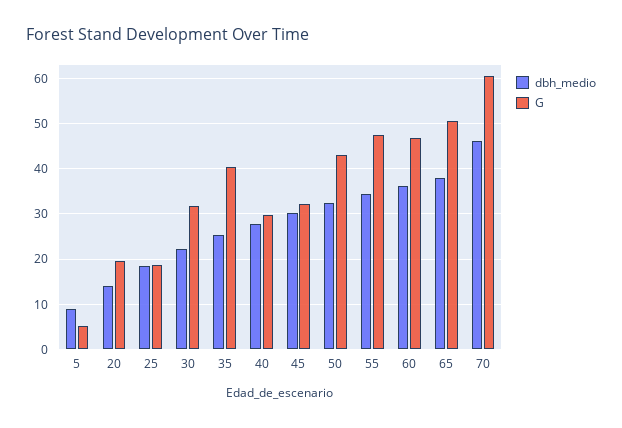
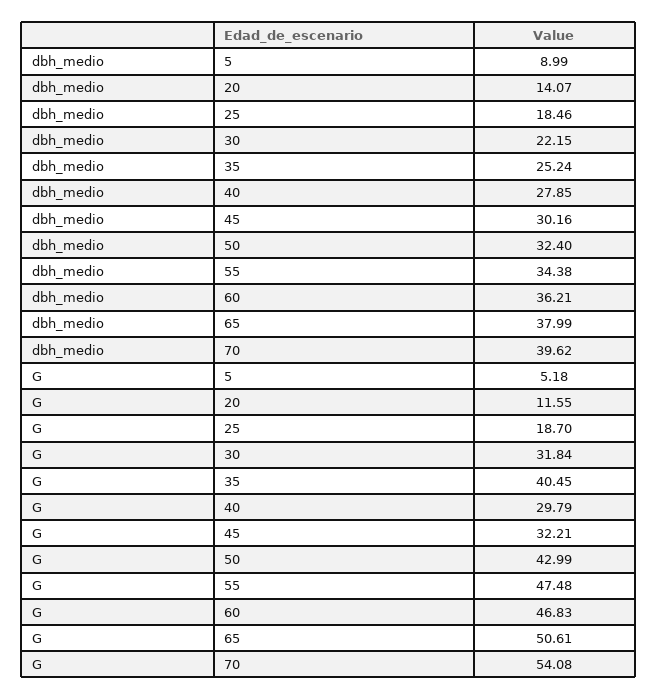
G, 20: 20 -> 11.55
dbh_medio, 70: 46 -> 39.62
G, 70: 60 -> 54.08

